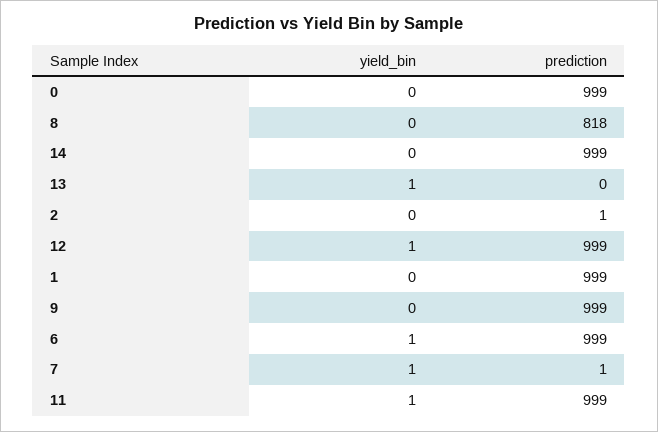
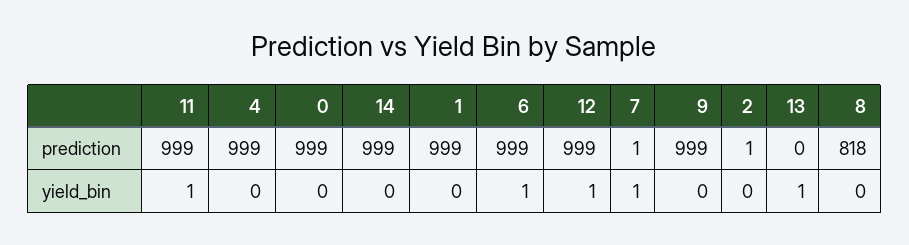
prediction, 4: none -> 999
yield_bin, 4: none -> 0

